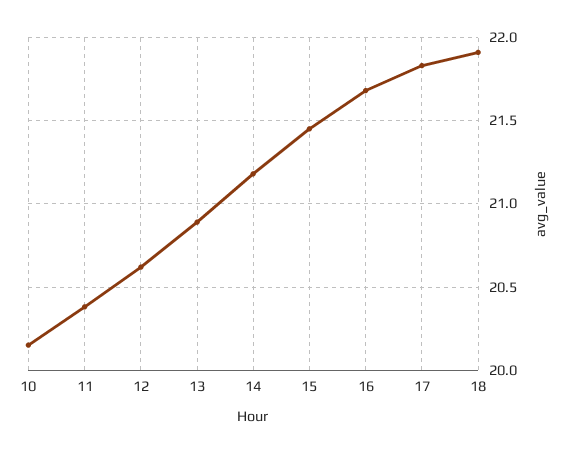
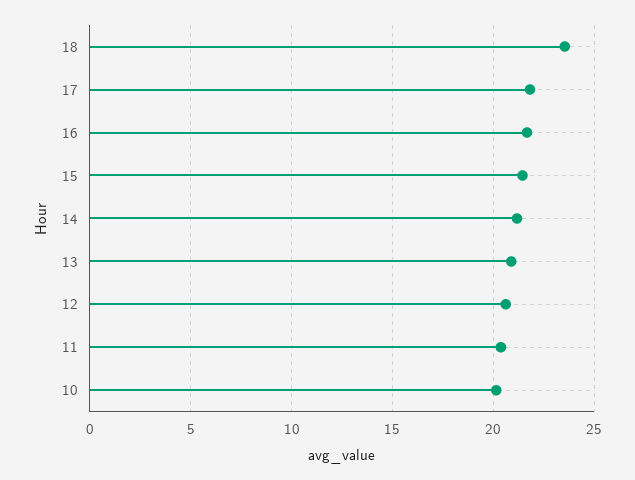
18: 21.9 -> 23.5

